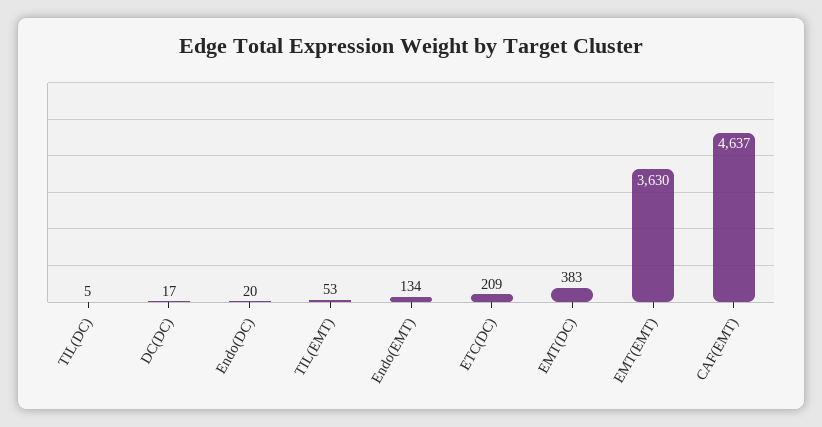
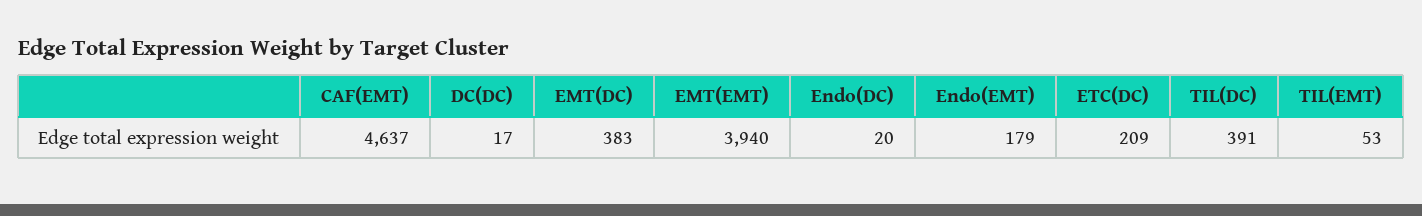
TIL(DC): 5 -> 391
Endo(EMT): 134 -> 179
EMT(EMT): 3630 -> 3940

